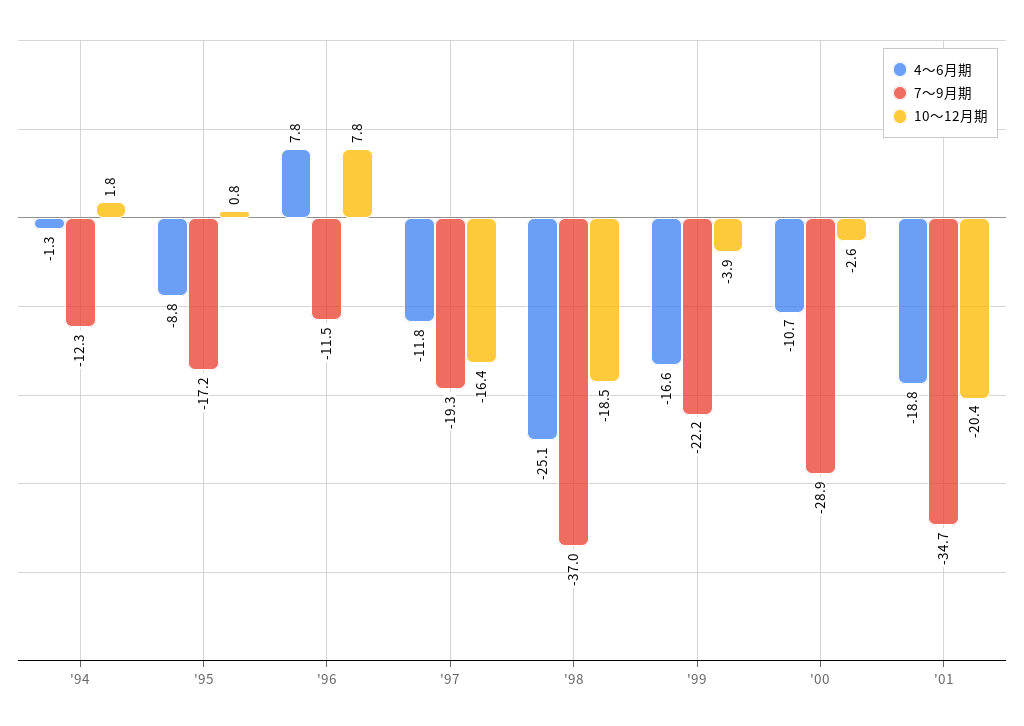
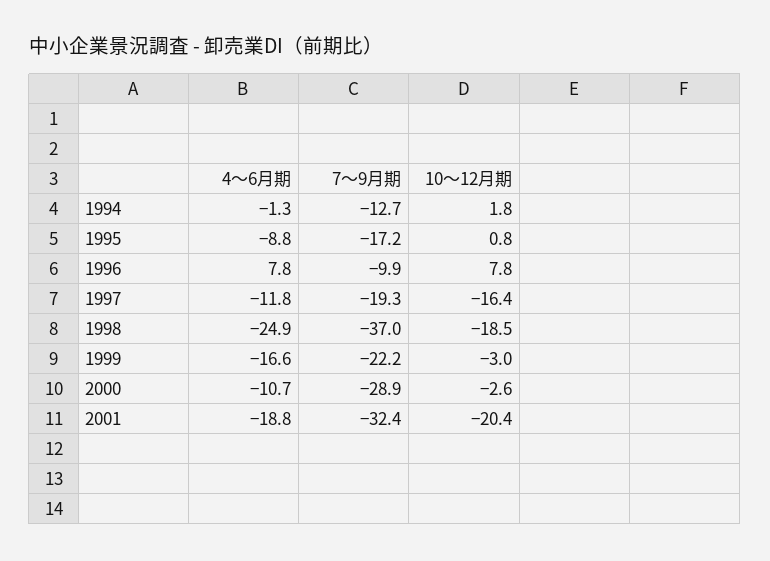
7～9月期, '94: -12.3 -> -12.7
7～9月期, '96: -11.5 -> -9.9
4～6月期, '98: -25.1 -> -24.9
10～12月期, '99: -3.9 -> -3
7～9月期, '01: -34.7 -> -32.4

